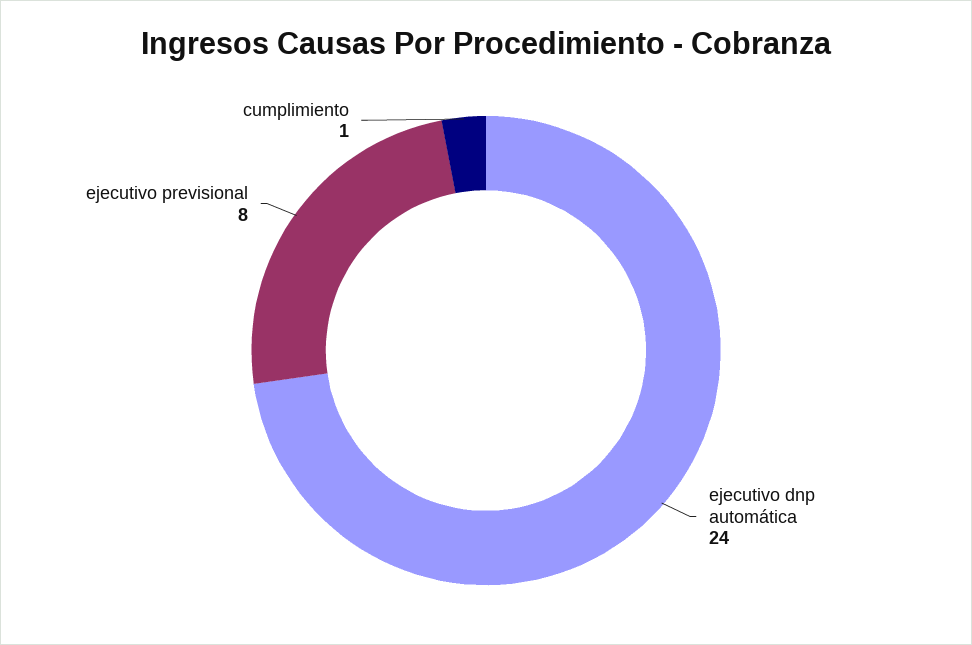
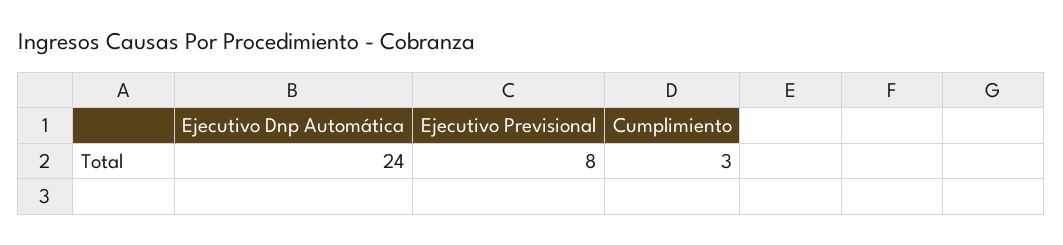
cumplimiento: 1 -> 3

